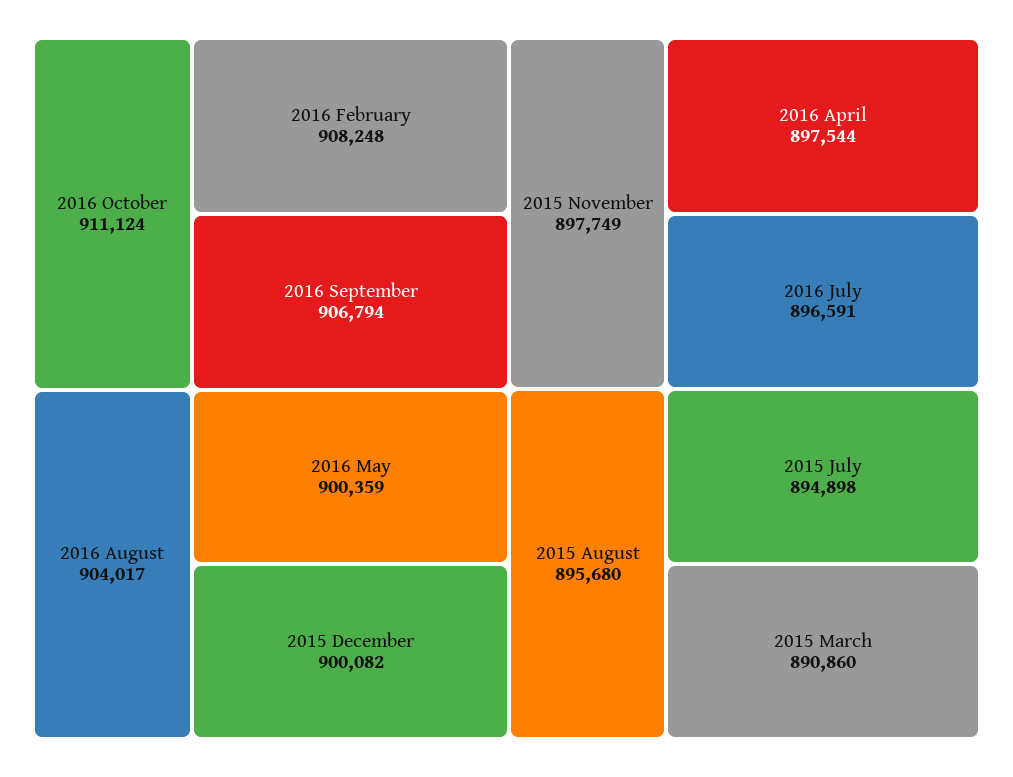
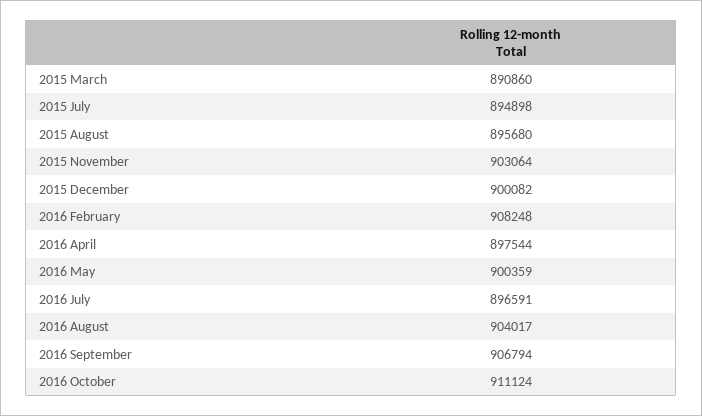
2015 November: 897749 -> 903064

